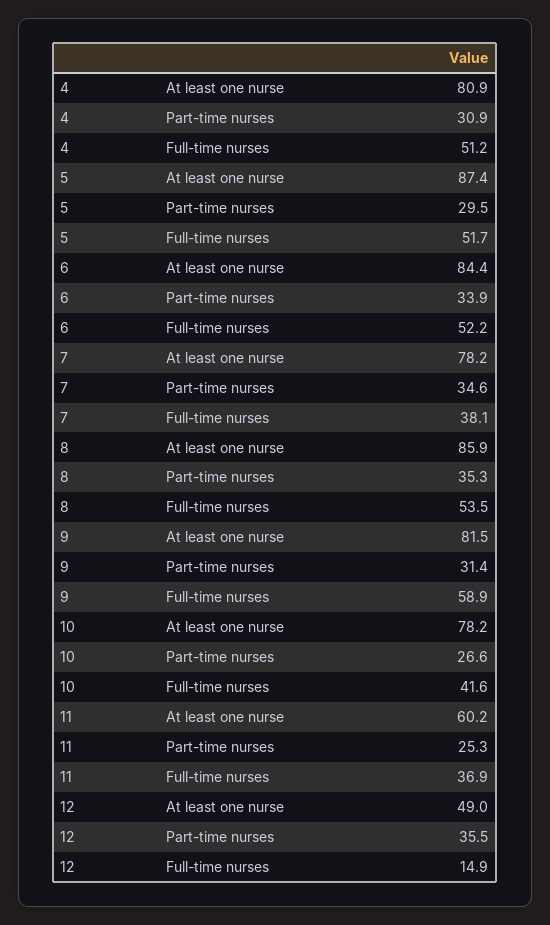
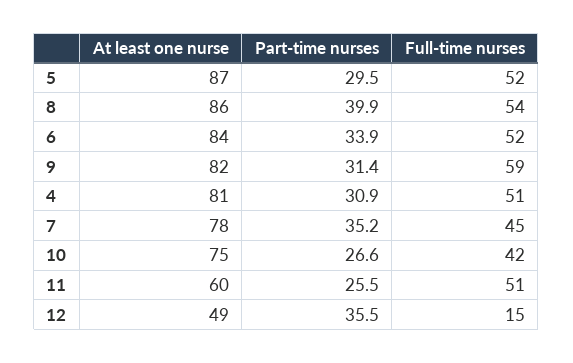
7, Part-time nurses: 34.6 -> 35.2
7, Full-time nurses: 38.1 -> 45
8, Part-time nurses: 35.3 -> 39.9
10, At least one nurse: 78.2 -> 75
11, Part-time nurses: 25.3 -> 25.5
11, Full-time nurses: 36.9 -> 51

